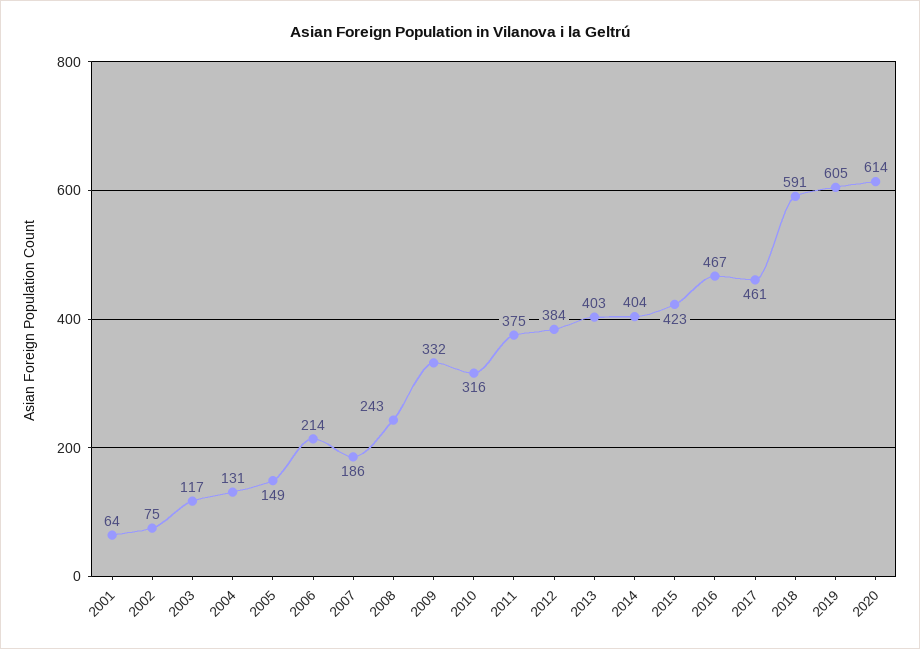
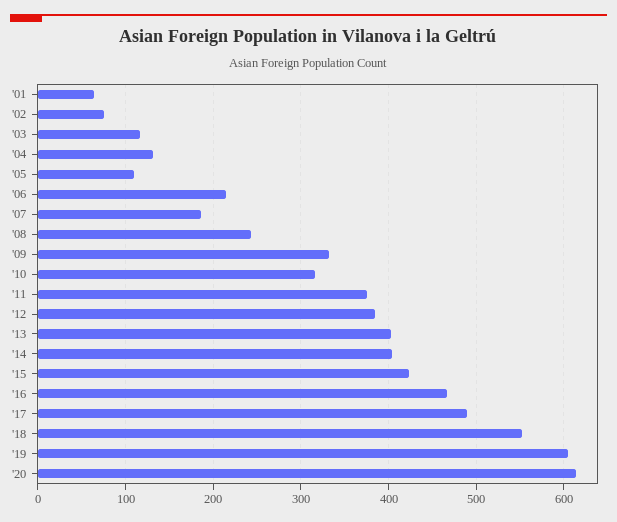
2005: 149 -> 110
2017: 461 -> 490
2018: 591 -> 550

